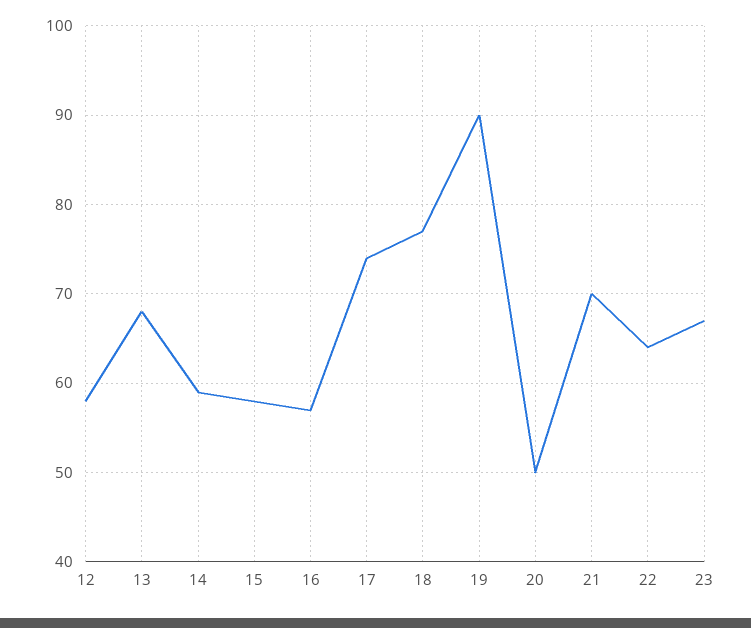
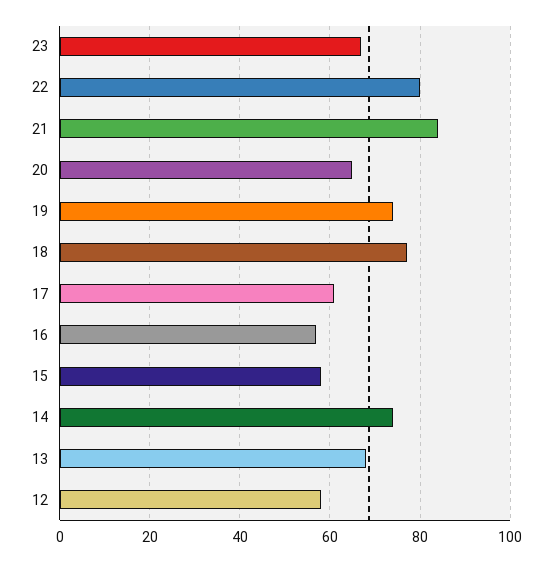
14: 59 -> 75
17: 74 -> 60
19: 90 -> 75
20: 50 -> 65
21: 70 -> 85
22: 64 -> 80

